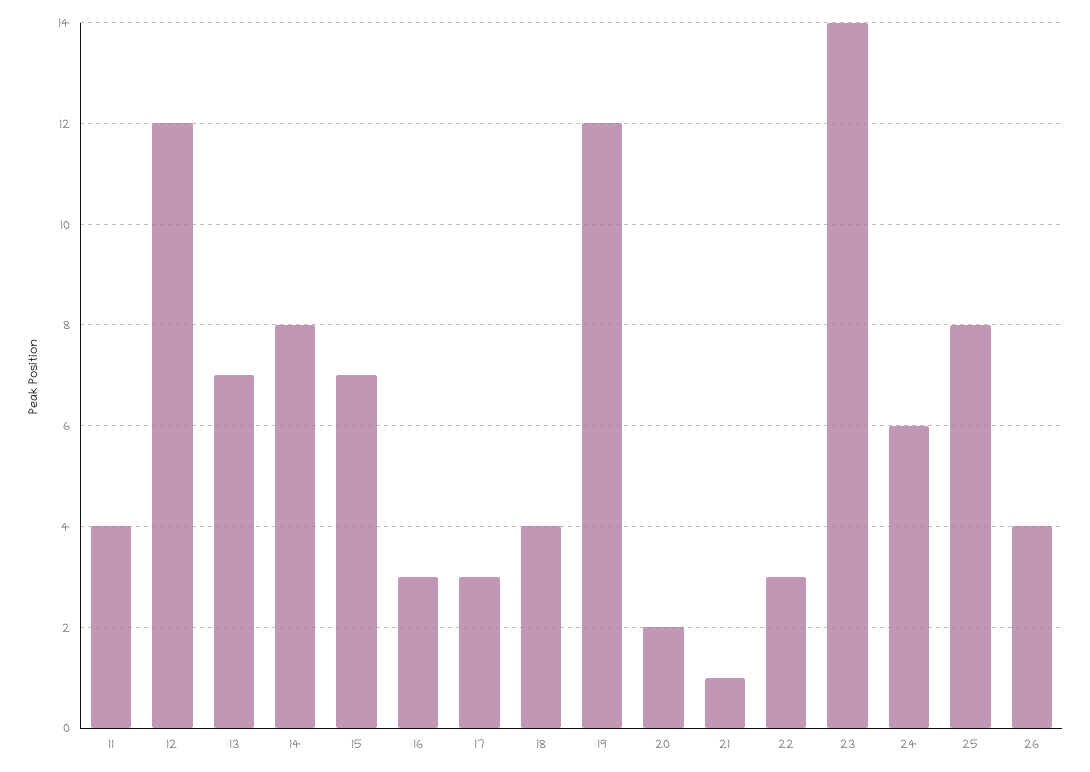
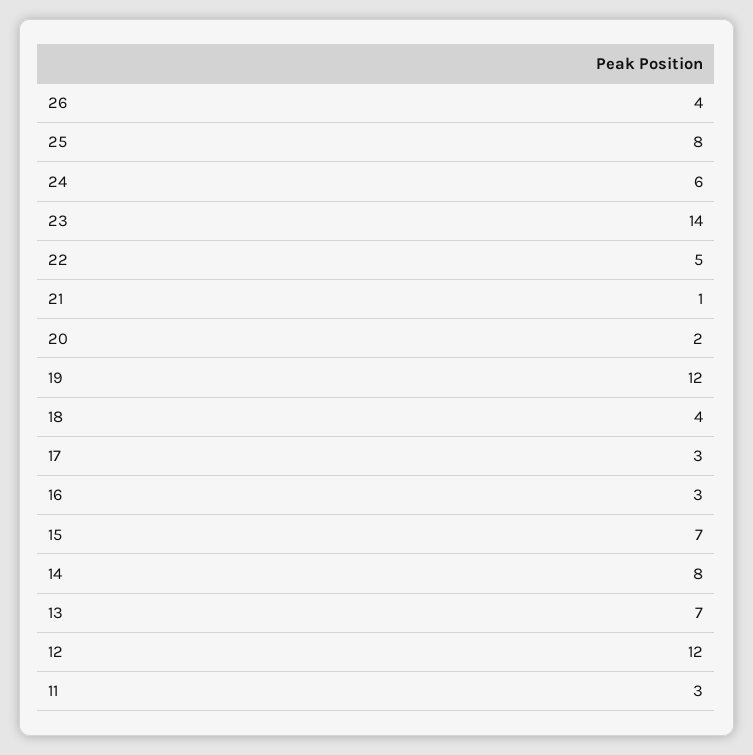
11: 4 -> 3
22: 3 -> 5

